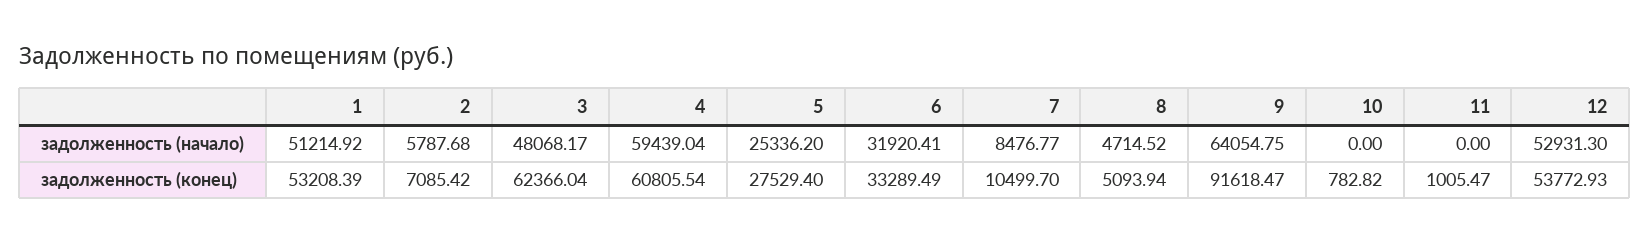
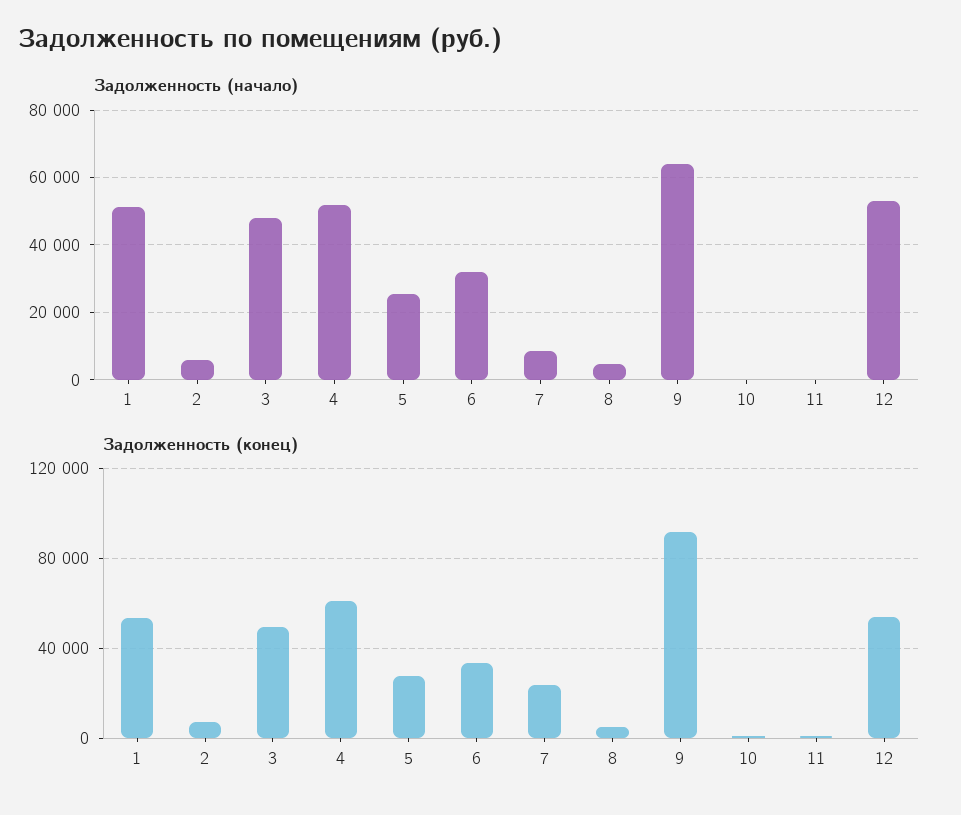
задолженность (начало), 4: 59439.04 -> 52000
задолженность (конец), 3: 62366.04 -> 50000
задолженность (конец), 7: 10499.7 -> 25000

